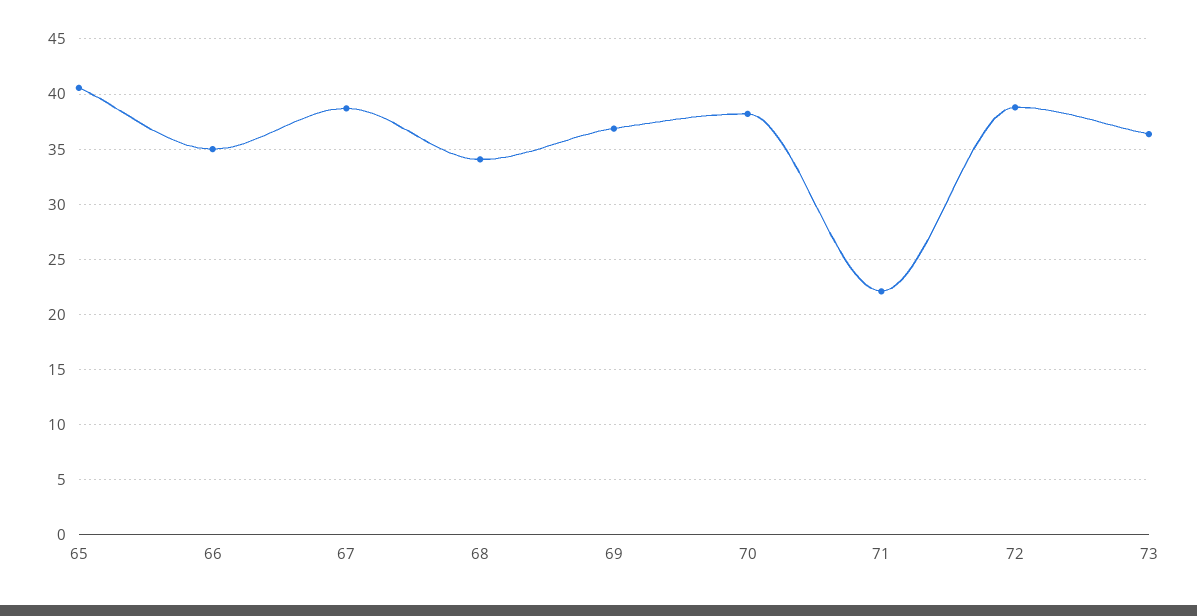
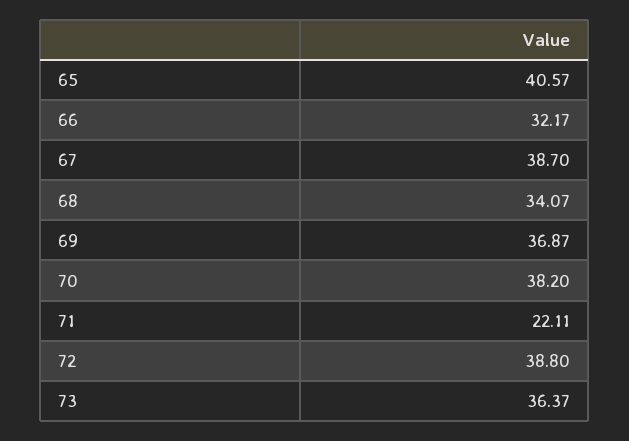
66: 35 -> 32.17

